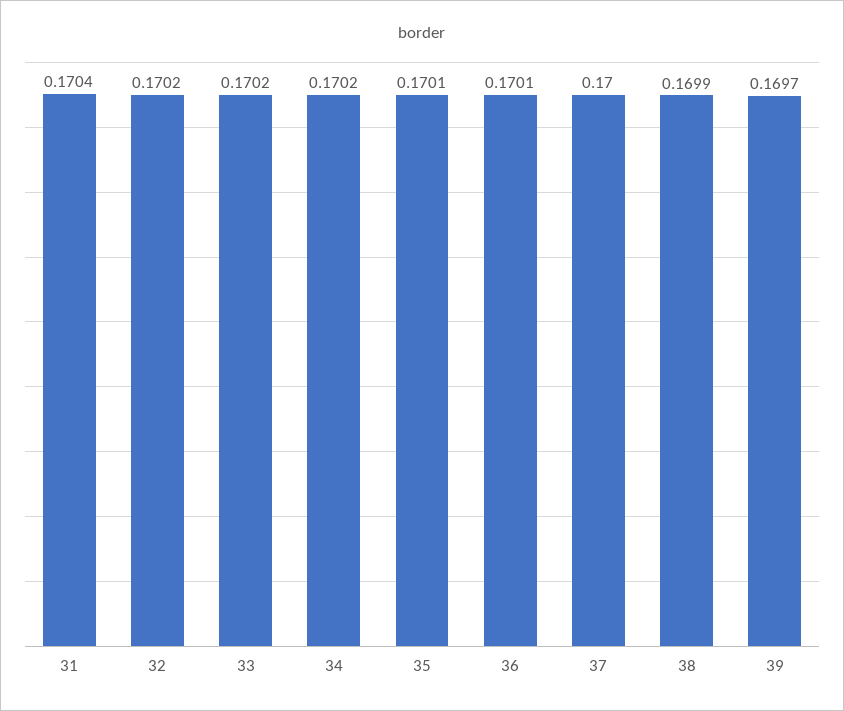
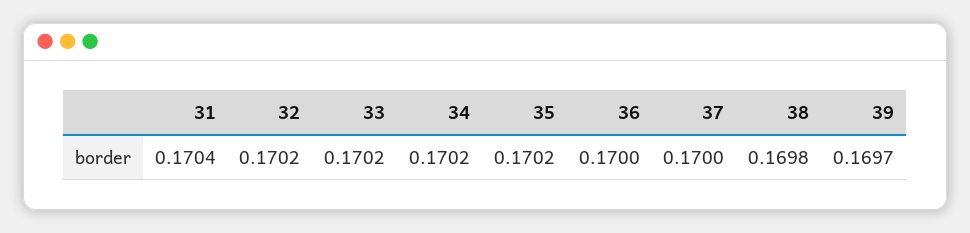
35: 0.1701 -> 0.1702
36: 0.1701 -> 0.17
38: 0.1699 -> 0.1698

